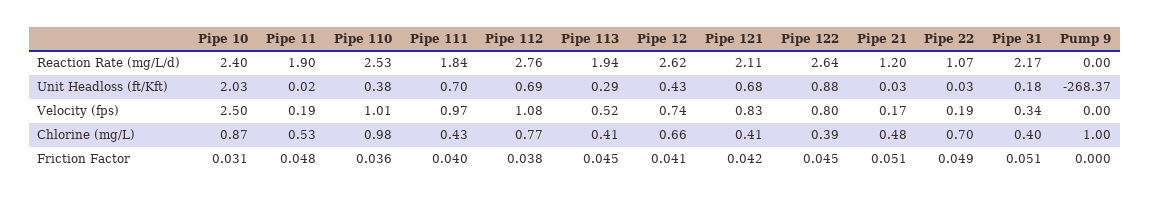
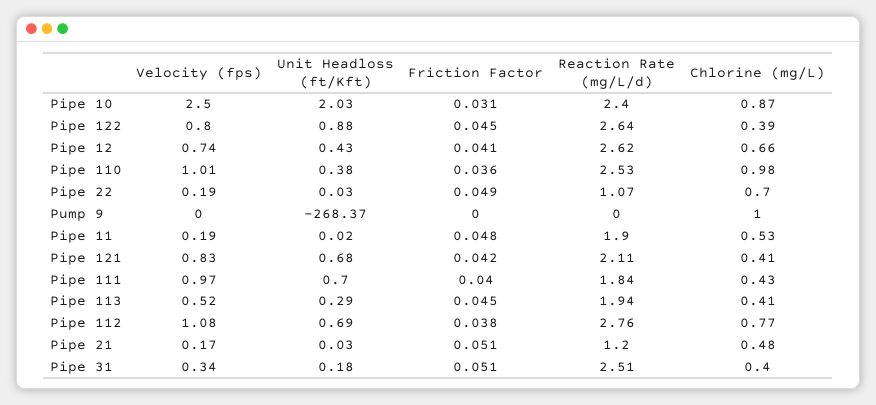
Pipe 31, Reaction Rate (mg/L/d): 2.17 -> 2.51

